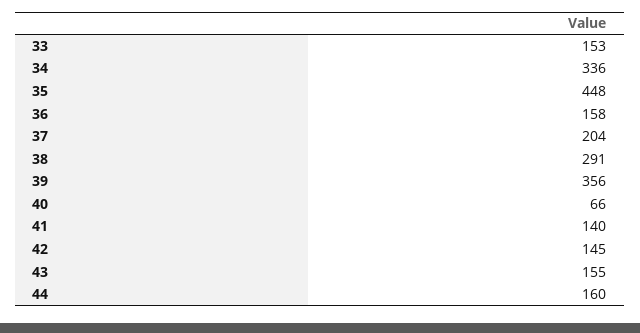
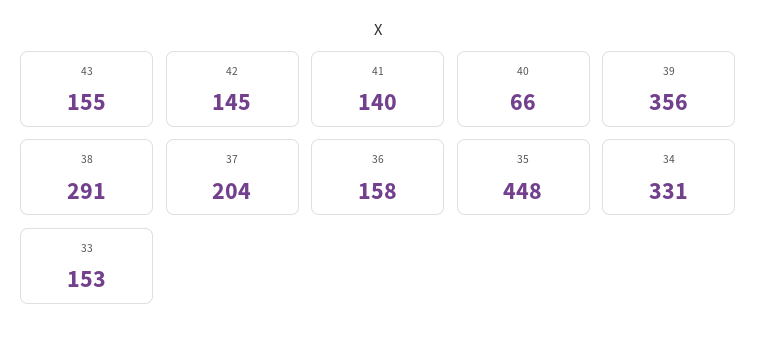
34: 336 -> 331
44: 160 -> none

